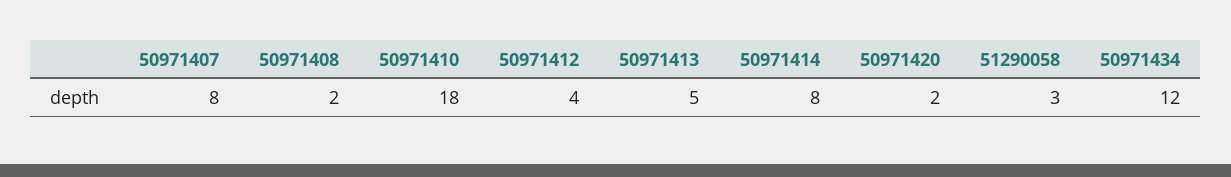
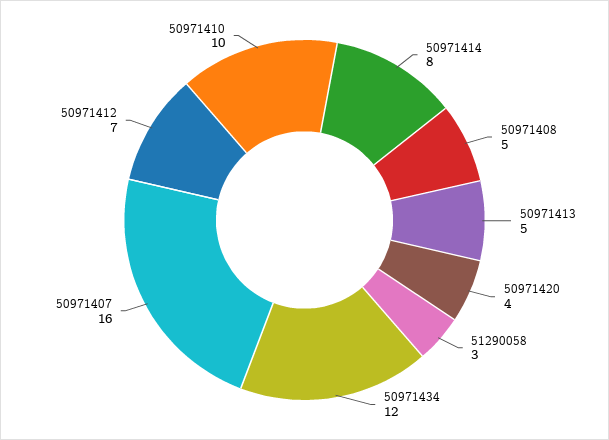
50971407: 8 -> 16
50971408: 2 -> 5
50971410: 18 -> 10
50971412: 4 -> 7
50971420: 2 -> 4

